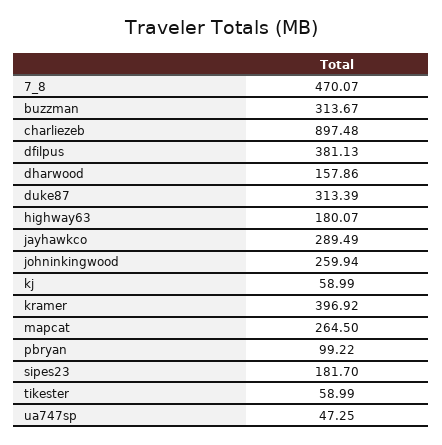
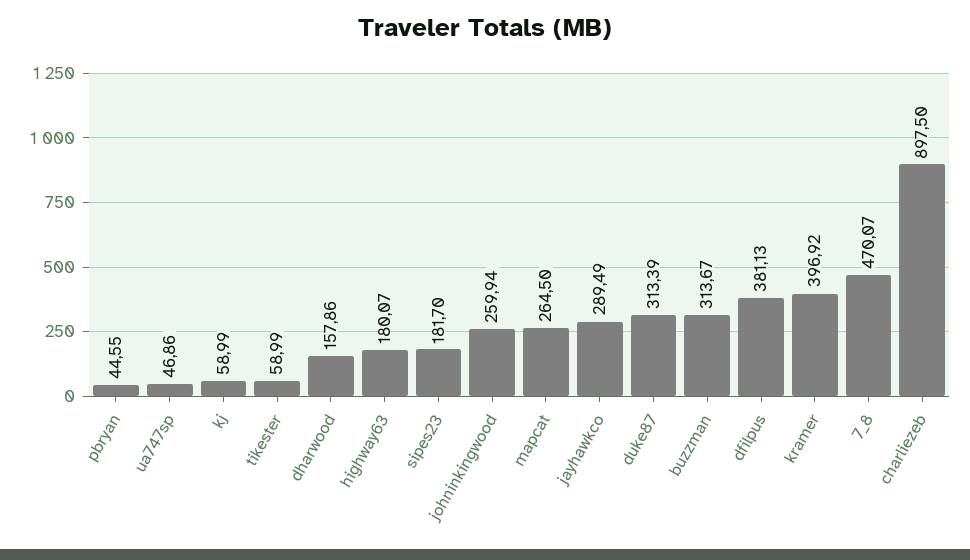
charliezeb: 897.48 -> 897.5
pbryan: 99.22 -> 44.55
ua747sp: 47.25 -> 46.86

